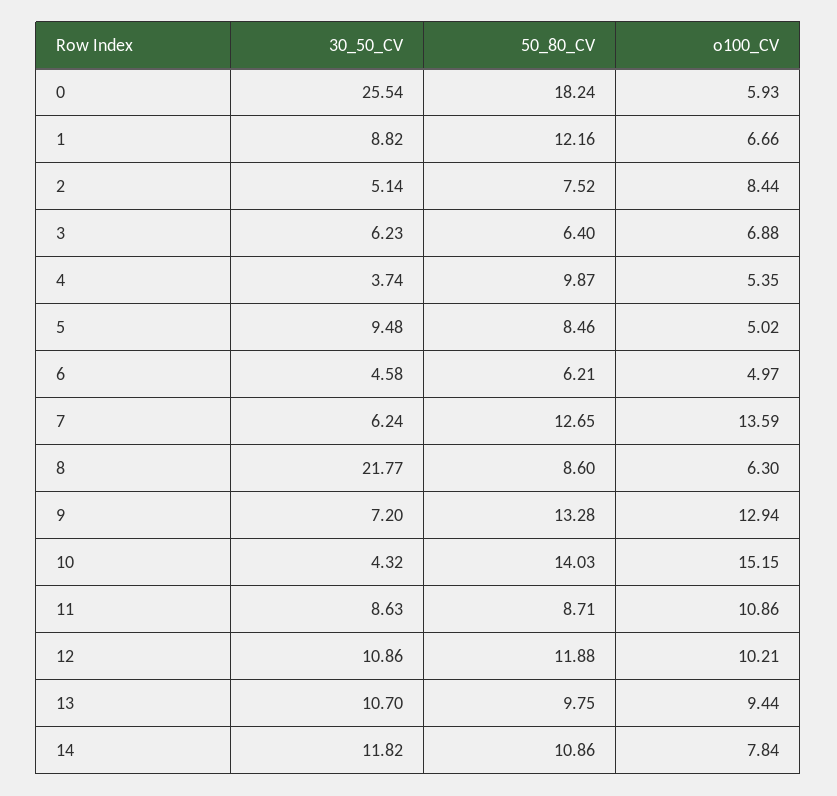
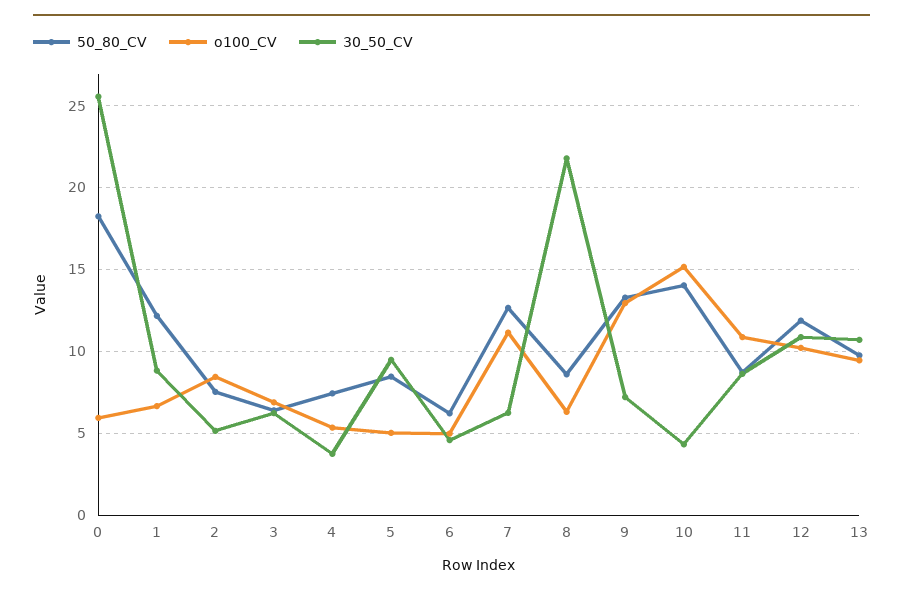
50_80_CV, 4: 9.87 -> 7.5
o100_CV, 7: 13.59 -> 11
30_50_CV, 14: 11.82 -> none
50_80_CV, 14: 10.86 -> none
o100_CV, 14: 7.84 -> none

